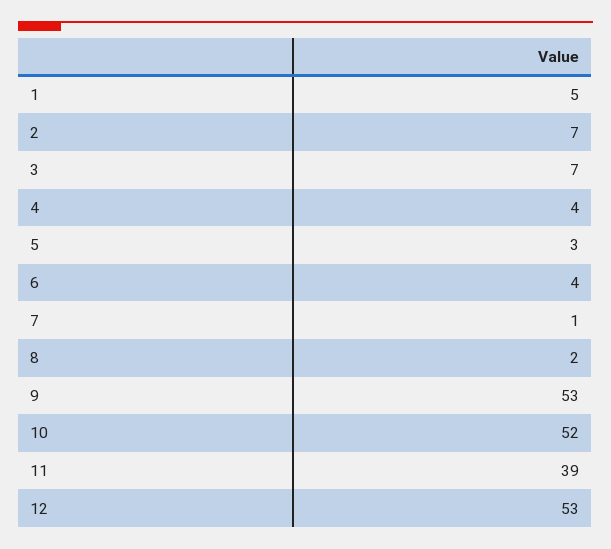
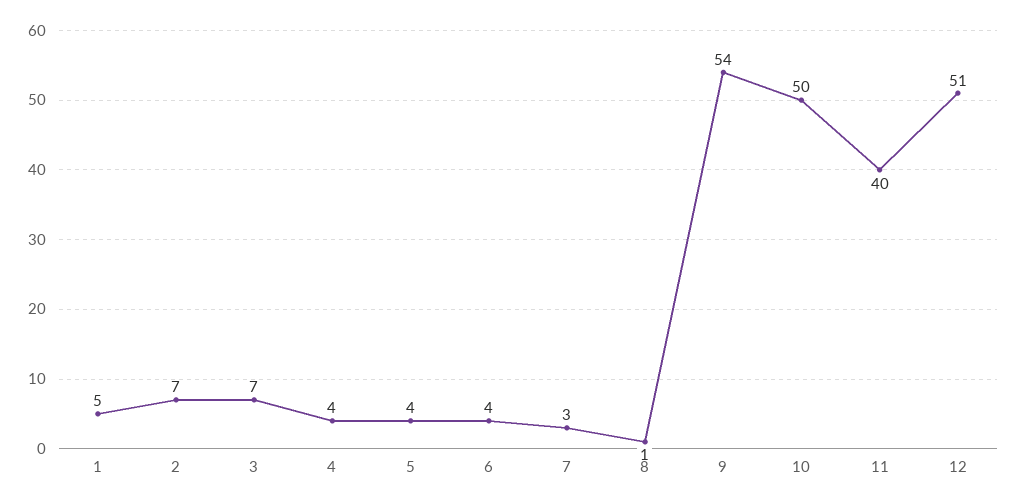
5: 3 -> 4
7: 1 -> 3
8: 2 -> 1
9: 53 -> 54
10: 52 -> 50
11: 39 -> 40
12: 53 -> 51

